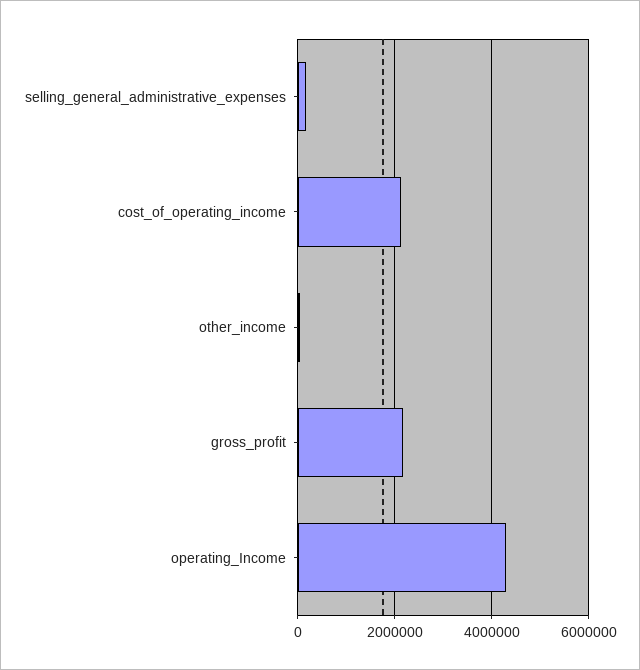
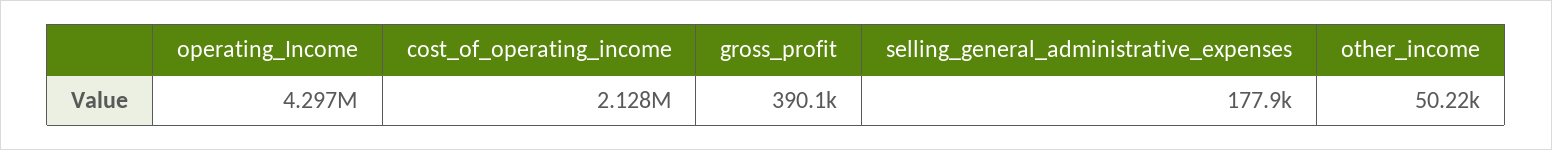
gross_profit: 2200000 -> 390100

